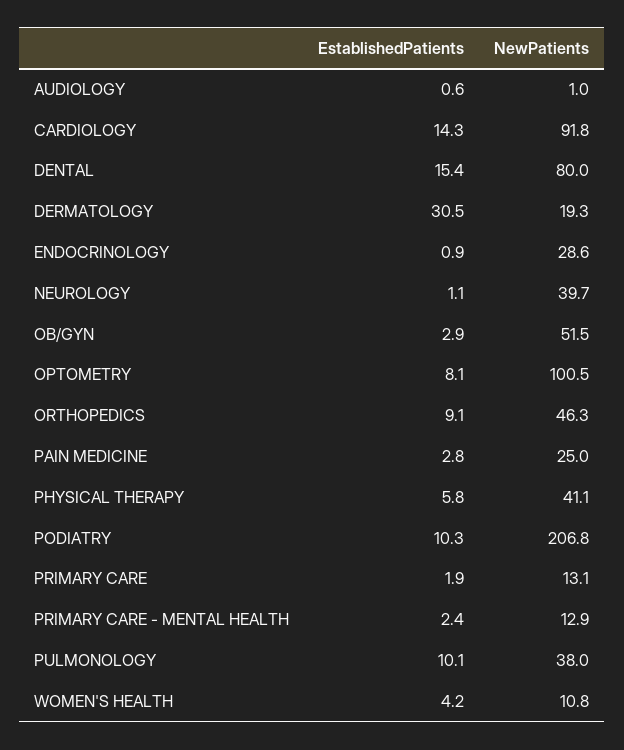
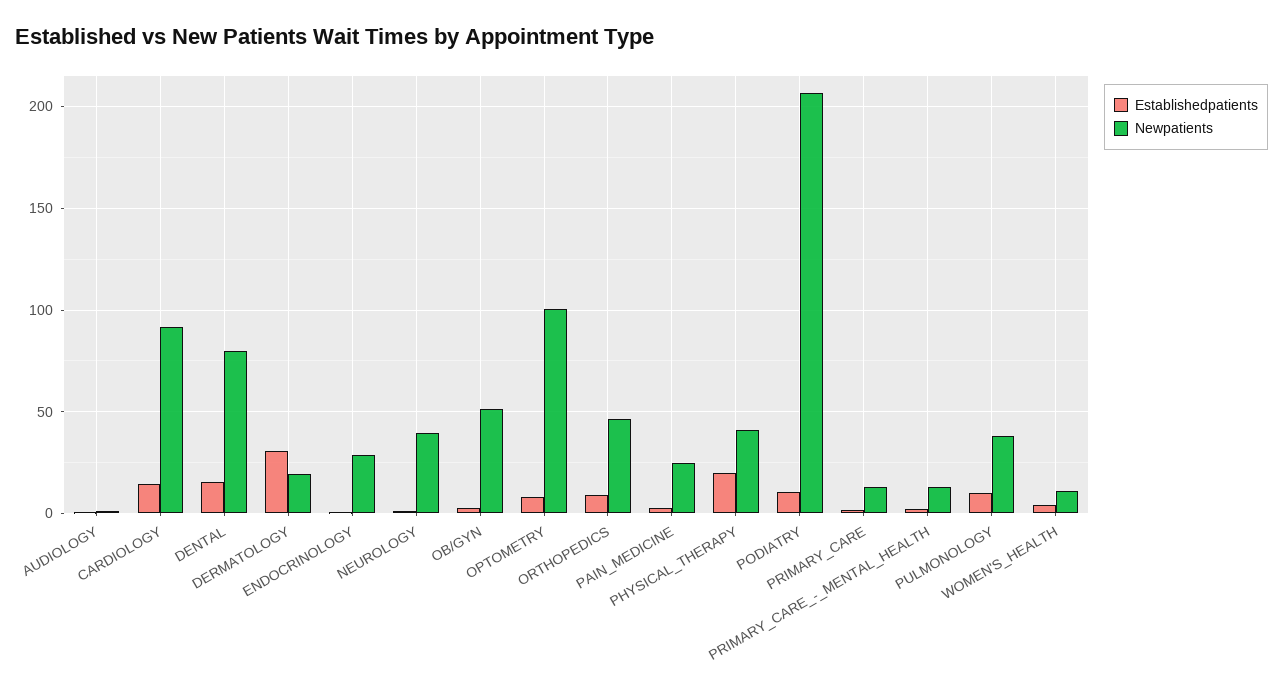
EstablishedPatients, PHYSICAL THERAPY: 5.8 -> 20

